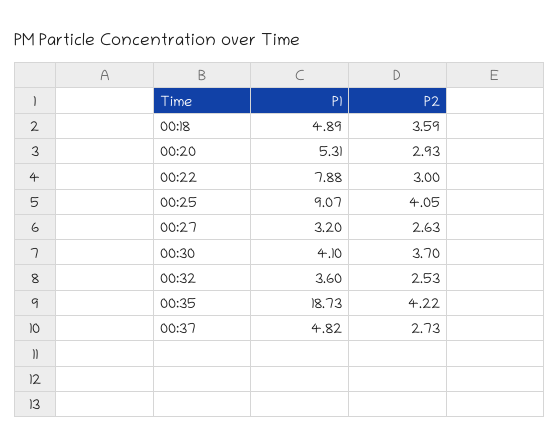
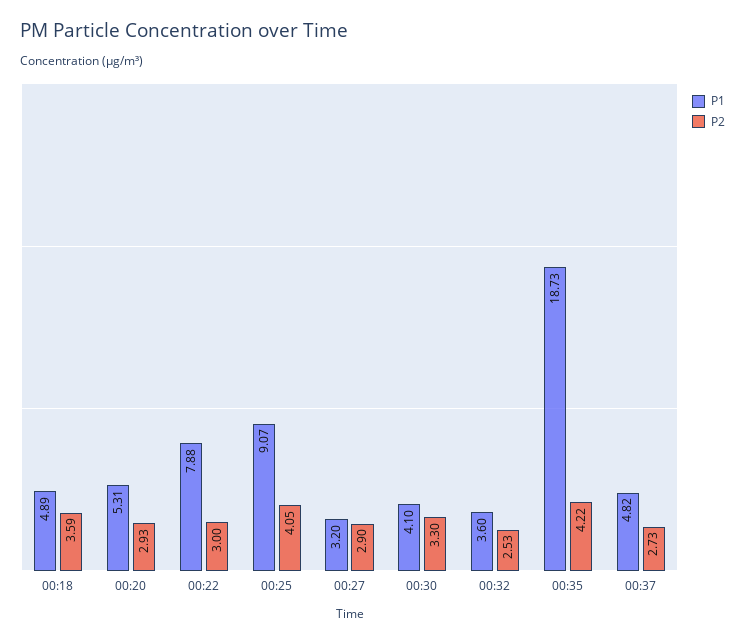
P2, 00:27: 2.63 -> 2.9
P2, 00:30: 3.7 -> 3.3

